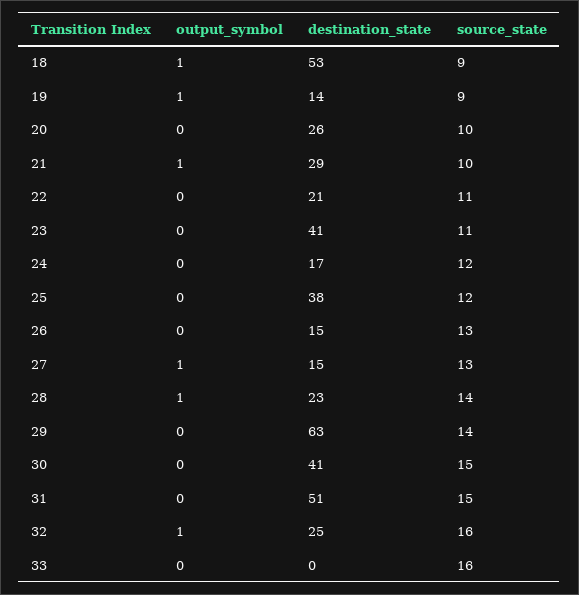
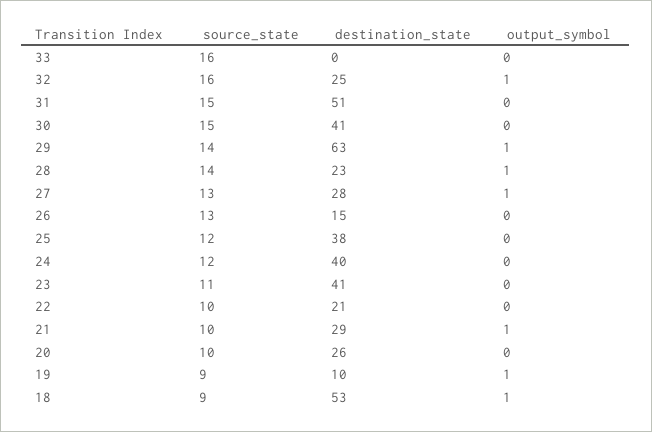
destination_state, 19: 14 -> 10
source_state, 22: 11 -> 10
destination_state, 24: 17 -> 40
destination_state, 27: 15 -> 28
output_symbol, 29: 0 -> 1

